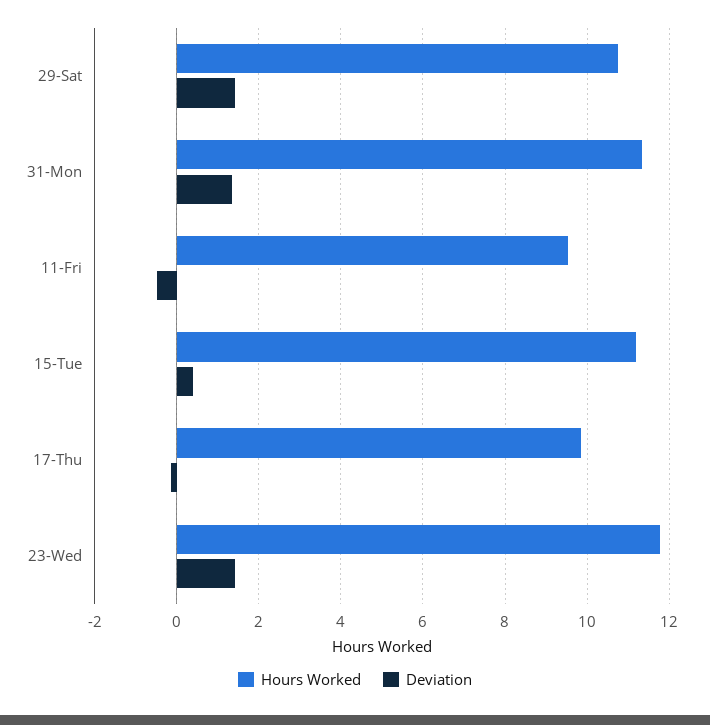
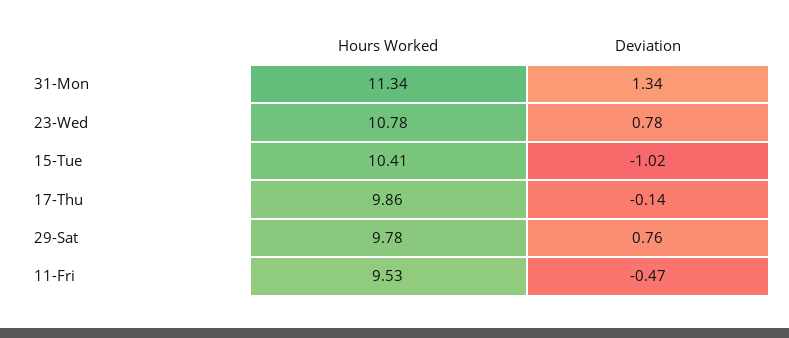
Hours Worked, 29-Sat: 10.8 -> 9.78
Deviation, 29-Sat: 1.4 -> 0.76
Hours Worked, 15-Tue: 11.2 -> 10.41
Deviation, 15-Tue: 0.4 -> -1.02
Hours Worked, 23-Wed: 11.8 -> 10.78
Deviation, 23-Wed: 1.4 -> 0.78

